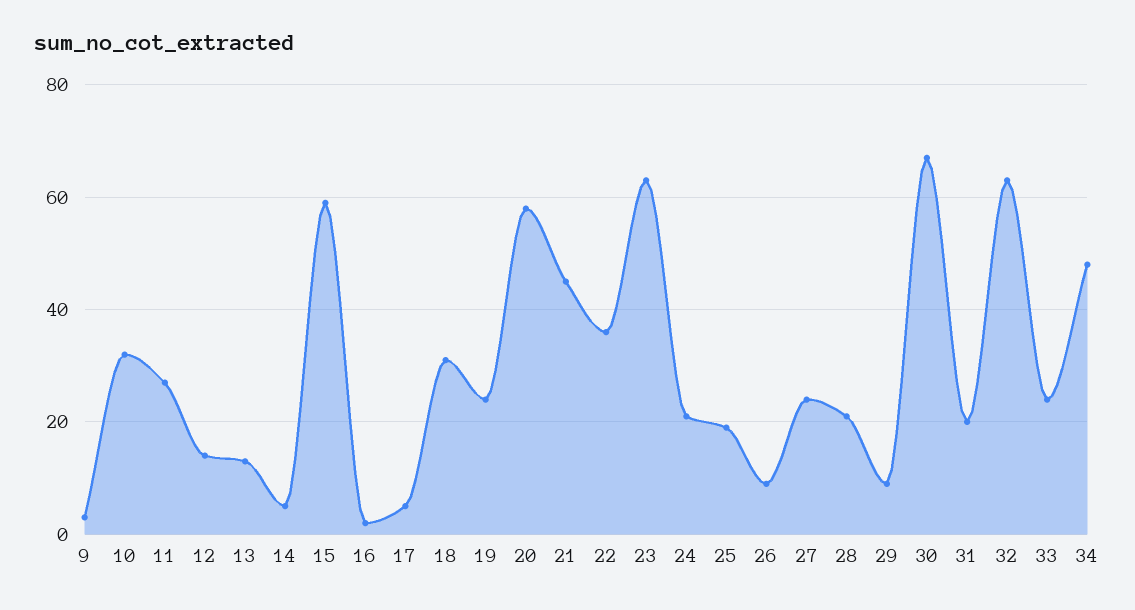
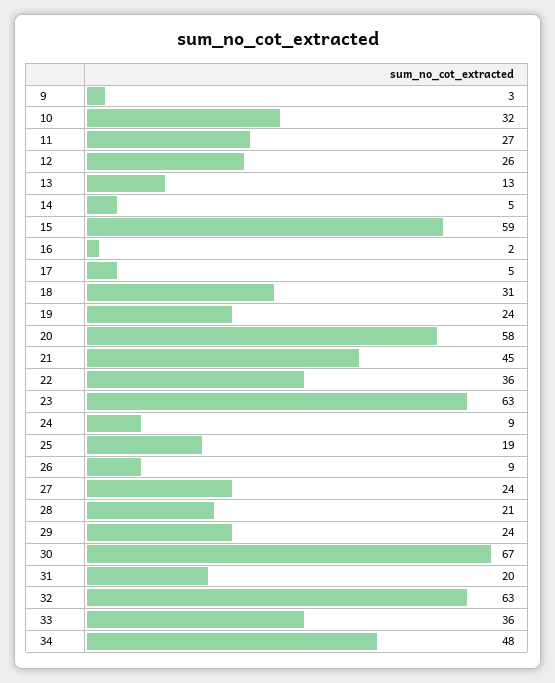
12: 15 -> 26
24: 20 -> 9
29: 10 -> 24
33: 25 -> 36

